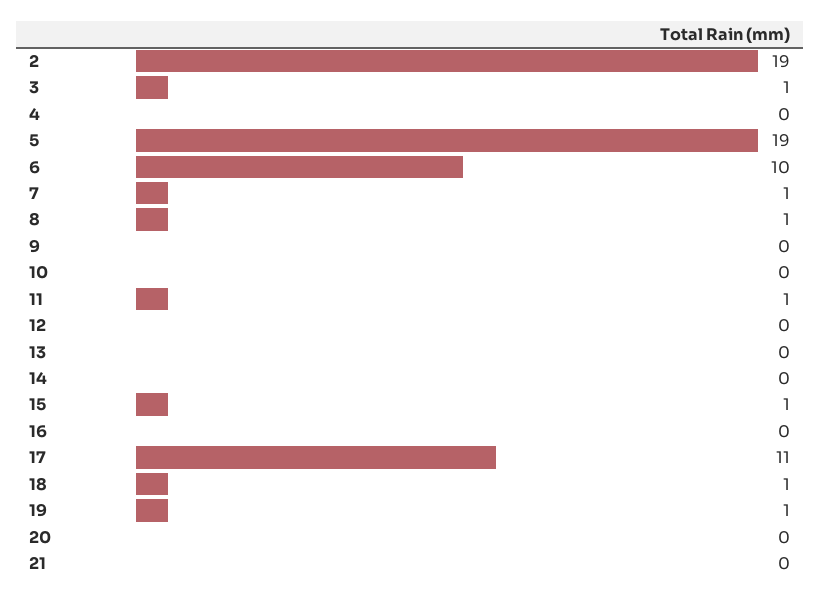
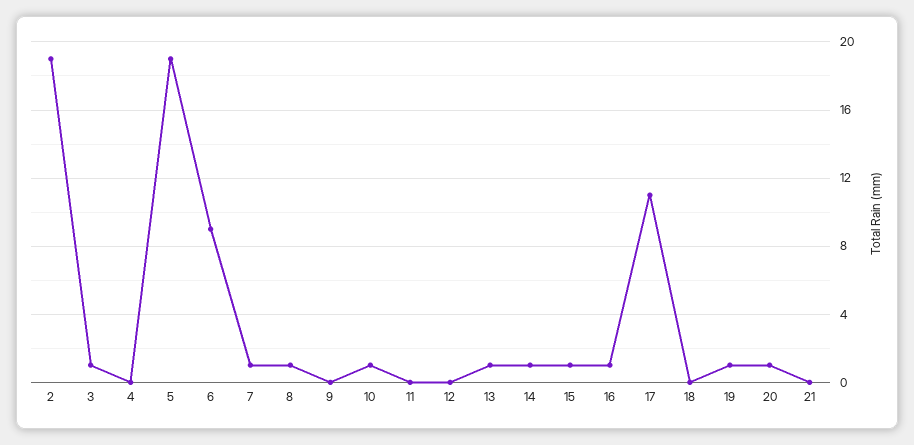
6: 10 -> 9
10: 0 -> 1
11: 1 -> 0
13: 0 -> 1
14: 0 -> 1
16: 0 -> 1
18: 1 -> 0
20: 0 -> 1

